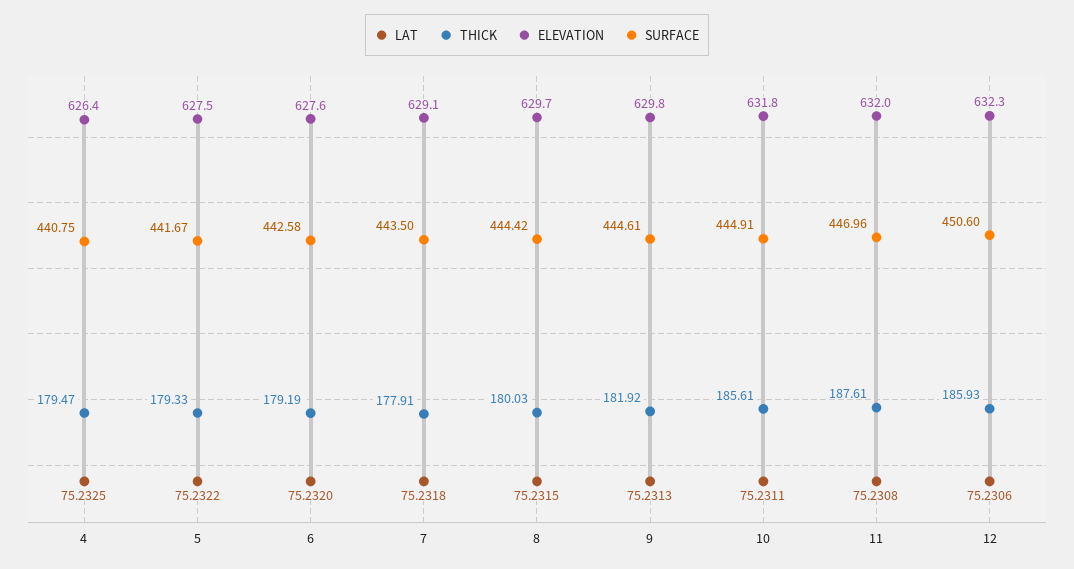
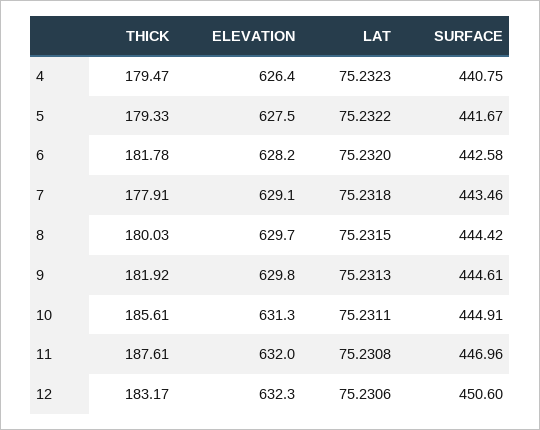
LAT, 4: 75.2325 -> 75.2323
THICK, 6: 179.19 -> 181.78
ELEVATION, 6: 627.6 -> 628.2
SURFACE, 7: 443.5 -> 443.46
ELEVATION, 10: 631.8 -> 631.3
THICK, 12: 185.93 -> 183.17

